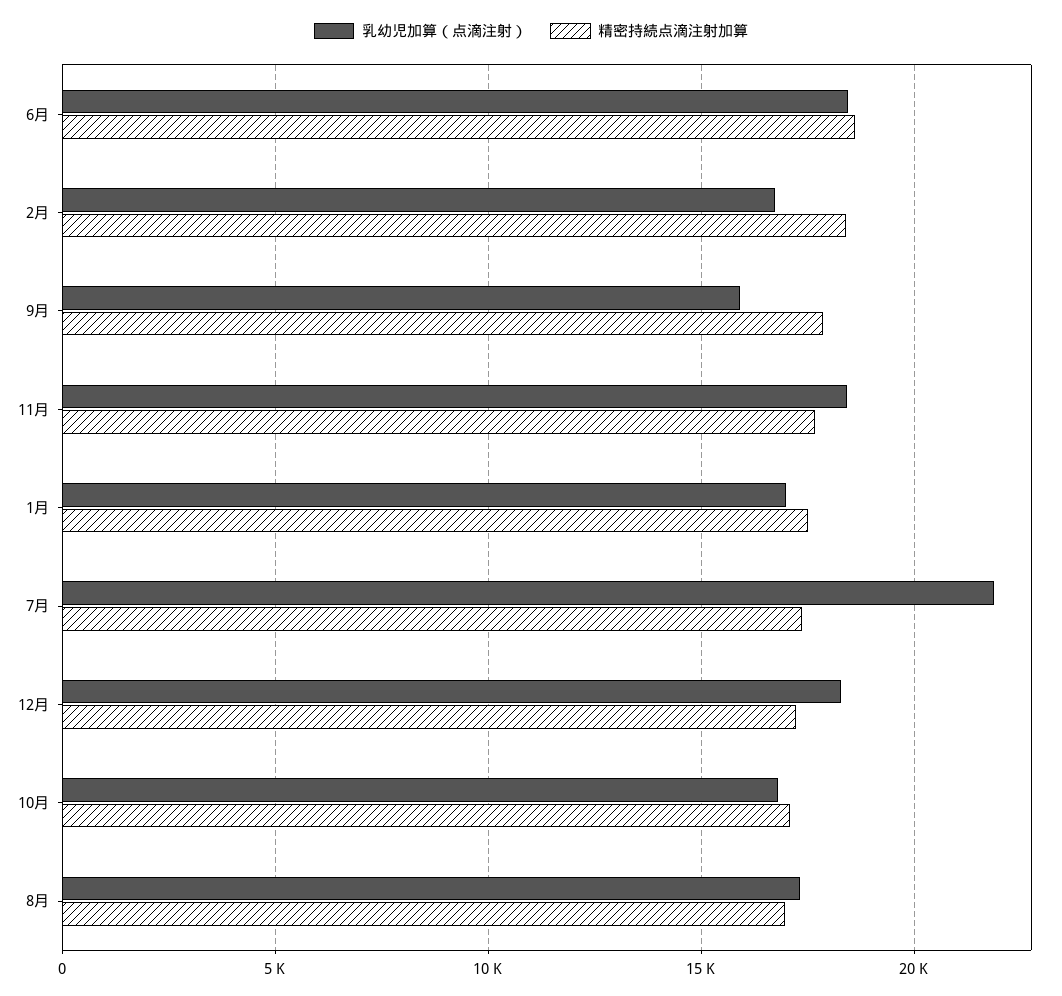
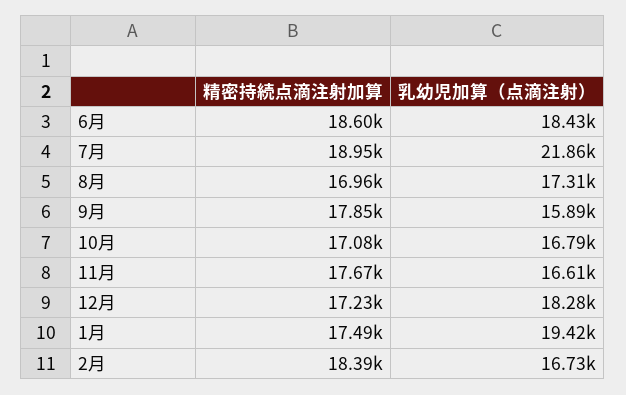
乳幼児加算（点滴注射）, 11月: 18500 -> 16610
乳幼児加算（点滴注射）, 1月: 17000 -> 19420
精密持続点滴注射加算, 7月: 17500 -> 18950

